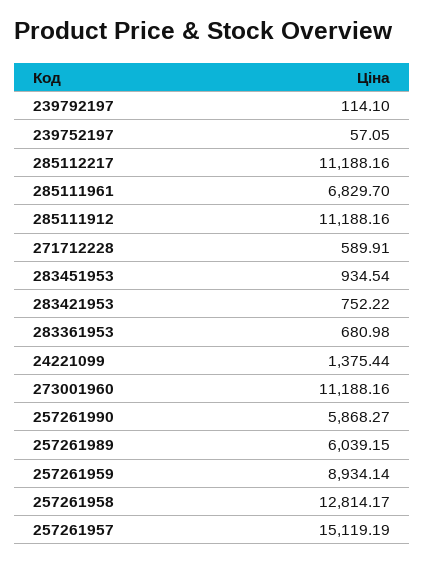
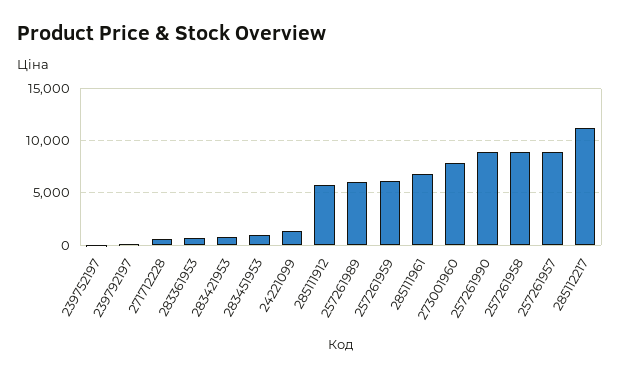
285111912: 11188.16 -> 6000
273001960: 11188.16 -> 8000
257261990: 5868.27 -> 9000
257261959: 8934.14 -> 6000
257261958: 12814.17 -> 9000
257261957: 15119.19 -> 9000

